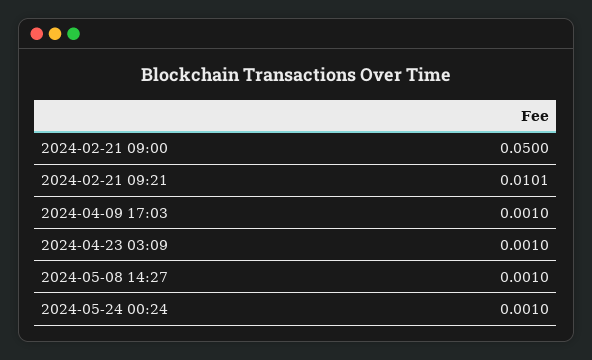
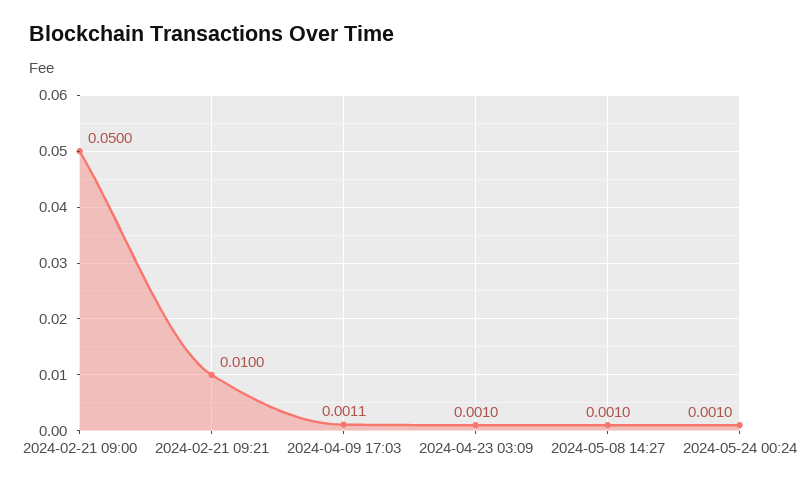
2024-02-21 09:21: 0.0101 -> 0.01
2024-04-09 17:03: 0.001 -> 0.0011

